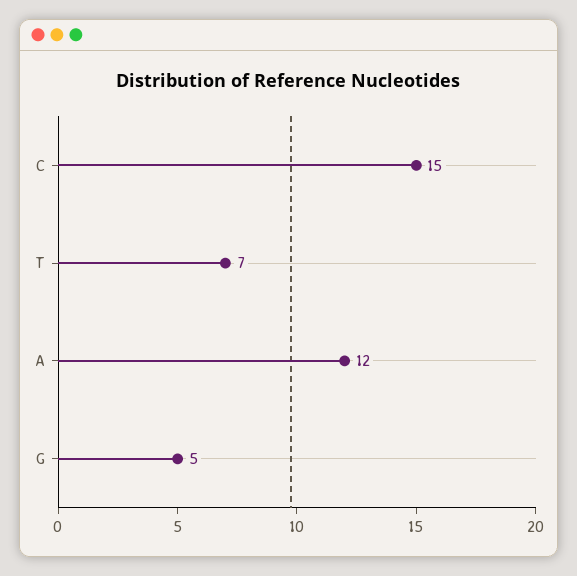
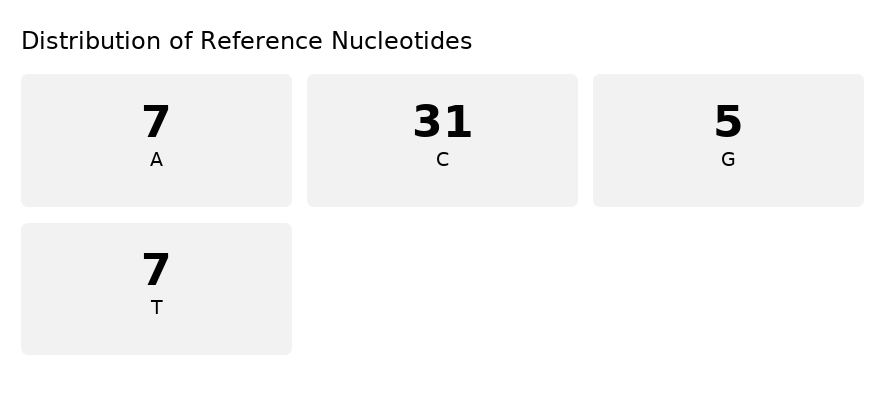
C: 15 -> 31
A: 12 -> 7

